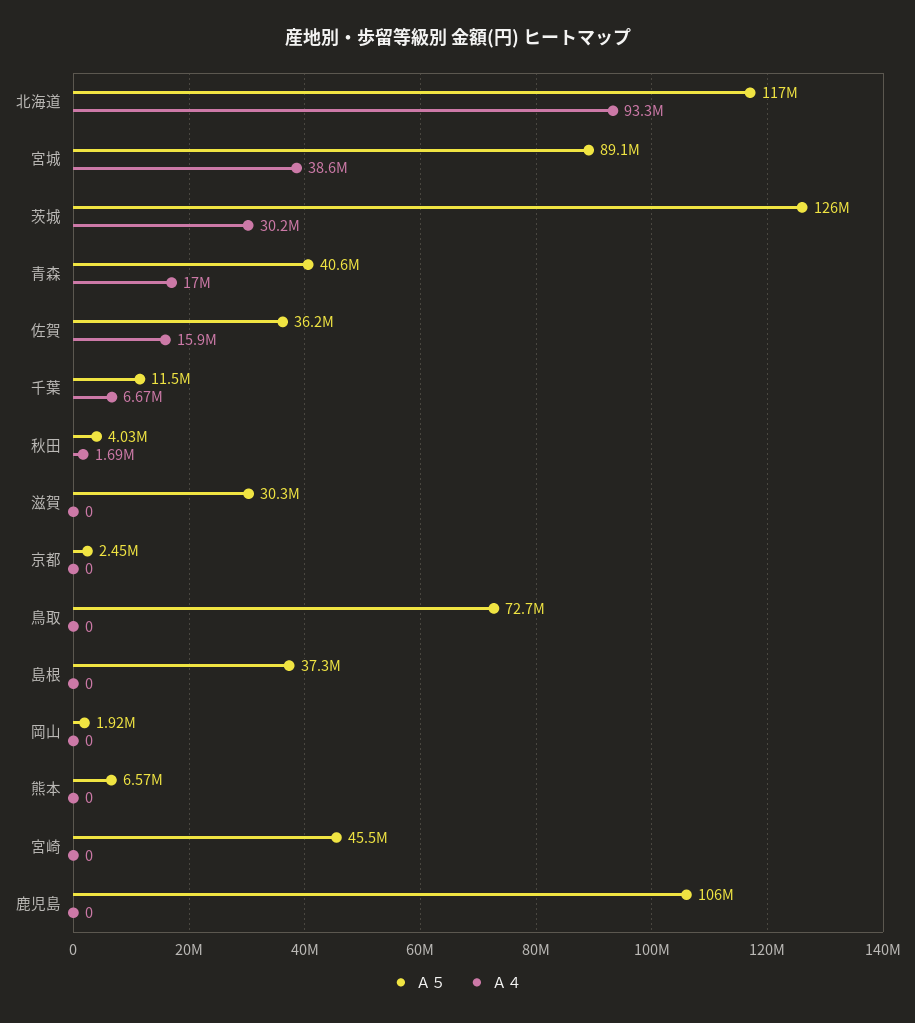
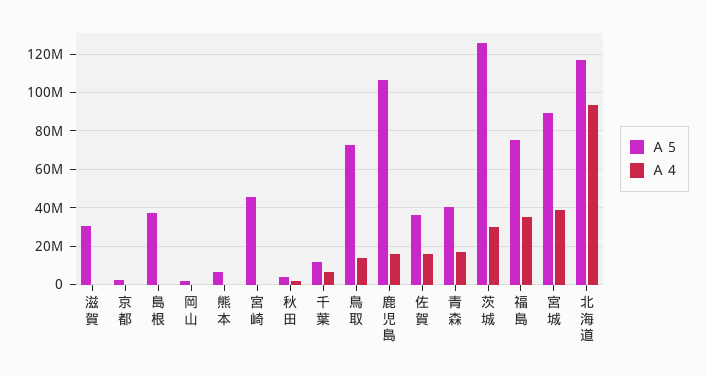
Ａ４, 鳥取: 0 -> 15000000
Ａ４, 鹿児島: 0 -> 15000000
Ａ５, 福島: none -> 75000000
Ａ４, 福島: none -> 35000000

